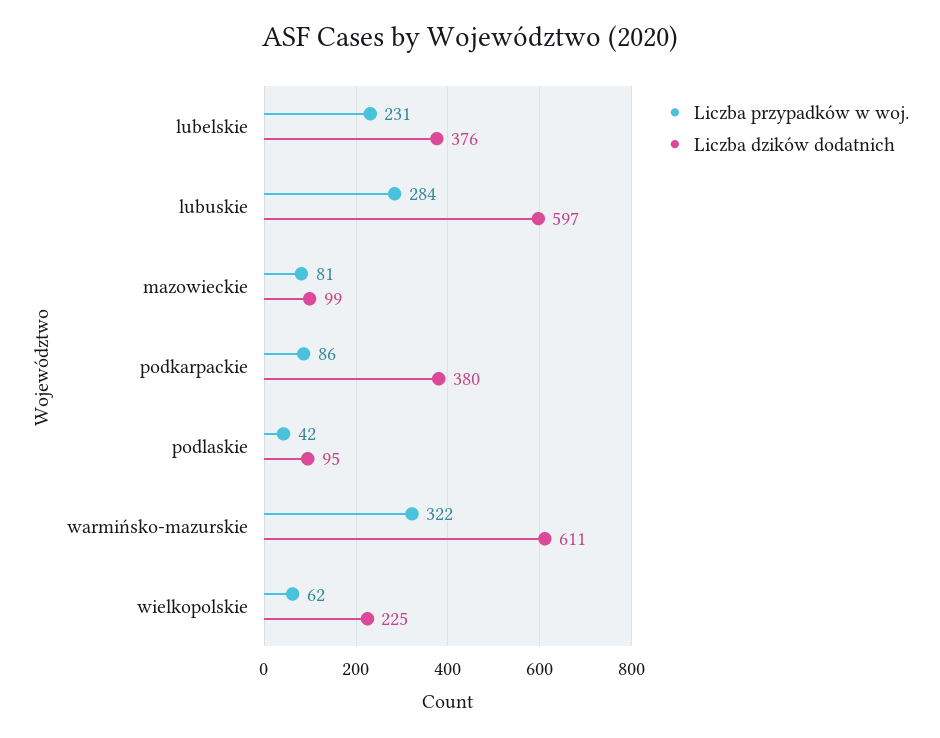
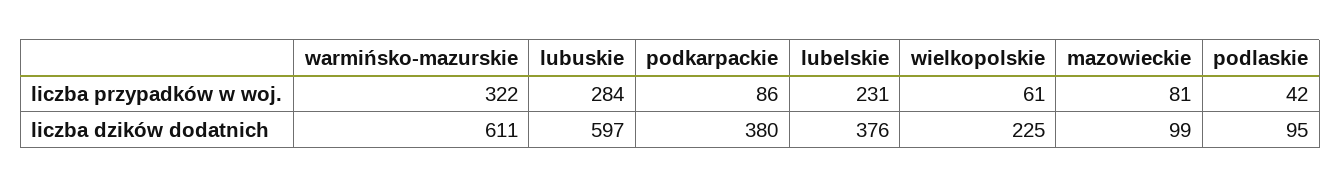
Liczba przypadków w woj., wielkopolskie: 62 -> 61

